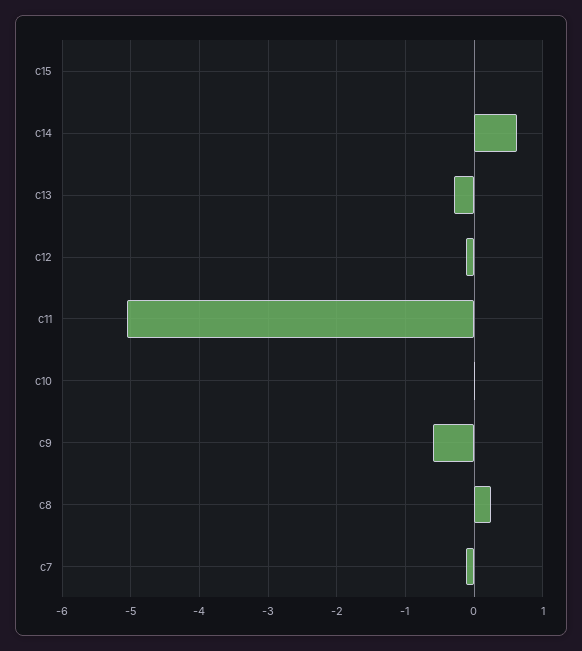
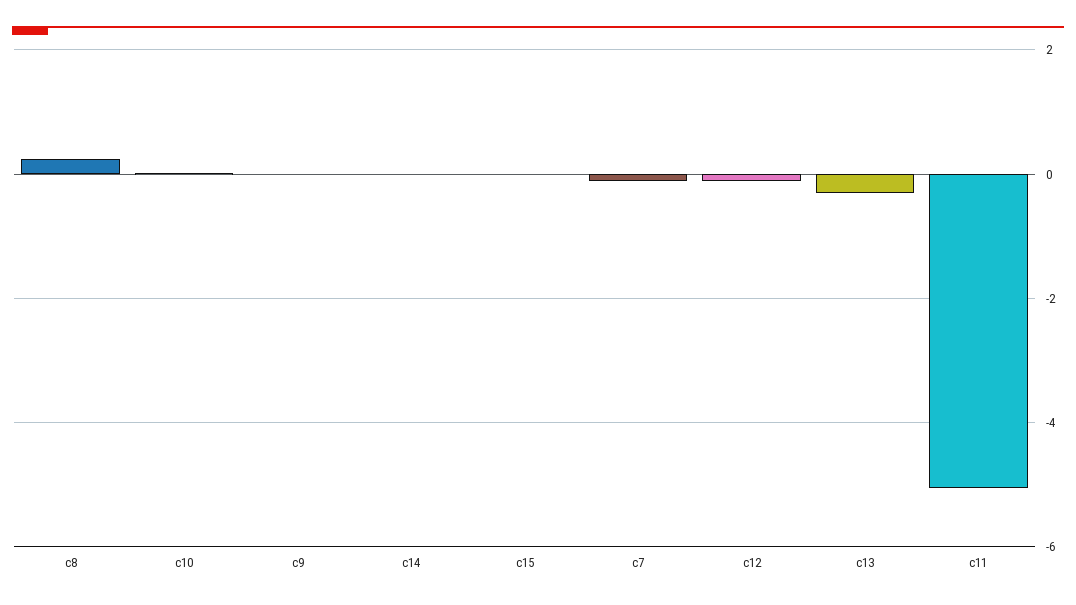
c14: 0.6 -> 0
c9: -0.6 -> 0

